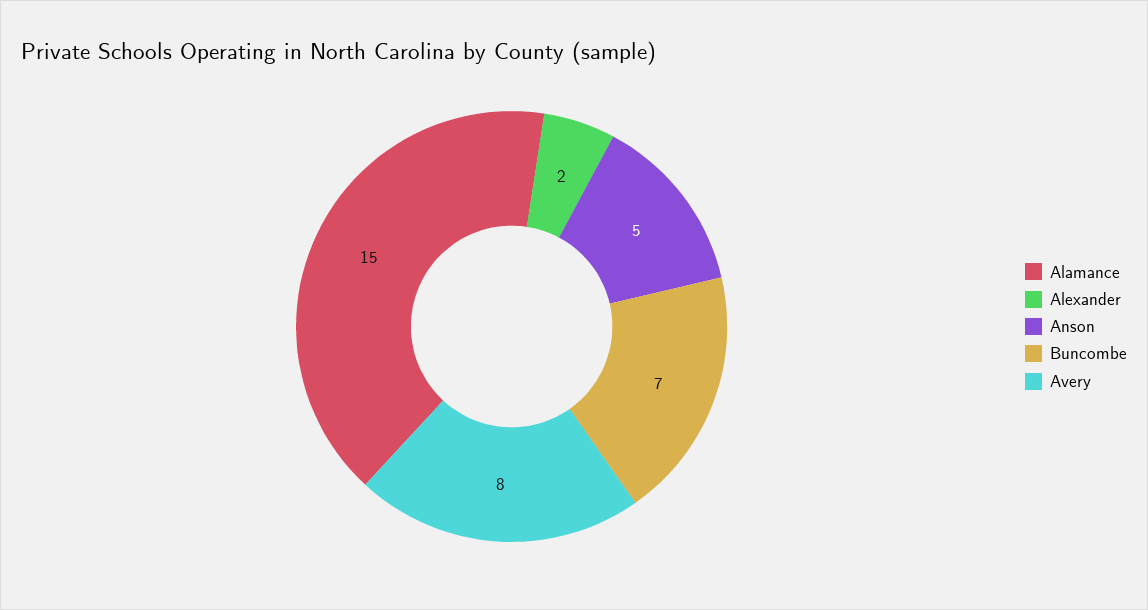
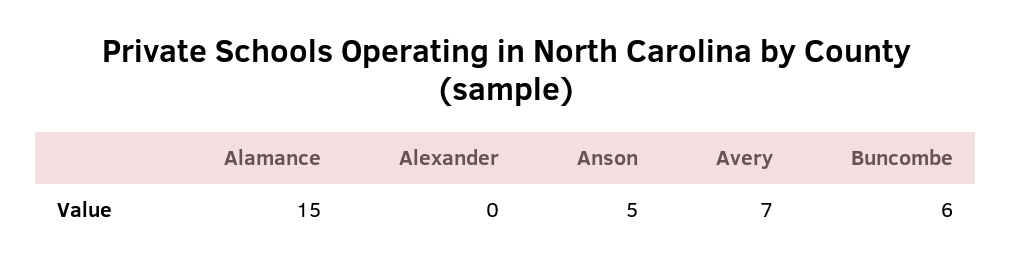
Alexander: 2 -> 0
Buncombe: 7 -> 6
Avery: 8 -> 7

